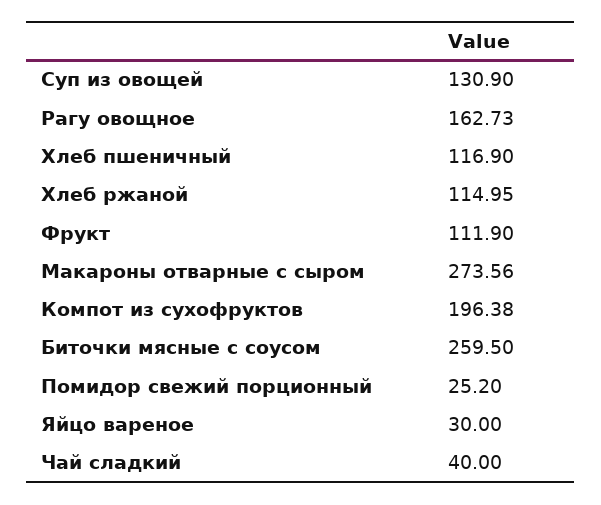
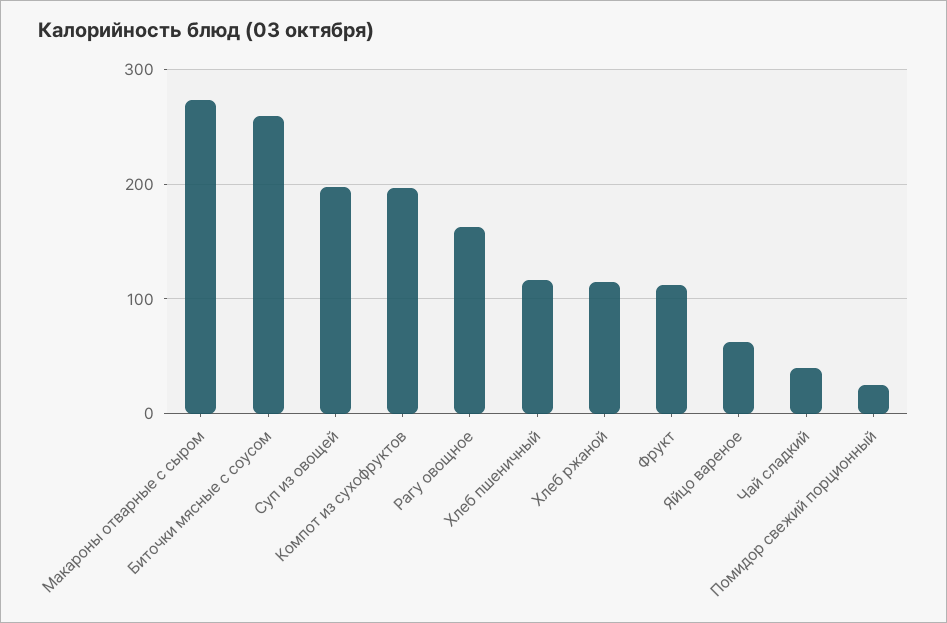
Суп из овощей: 130.9 -> 200
Яйцо вареное: 30 -> 60

